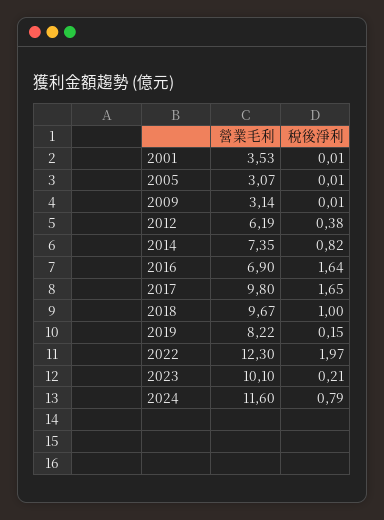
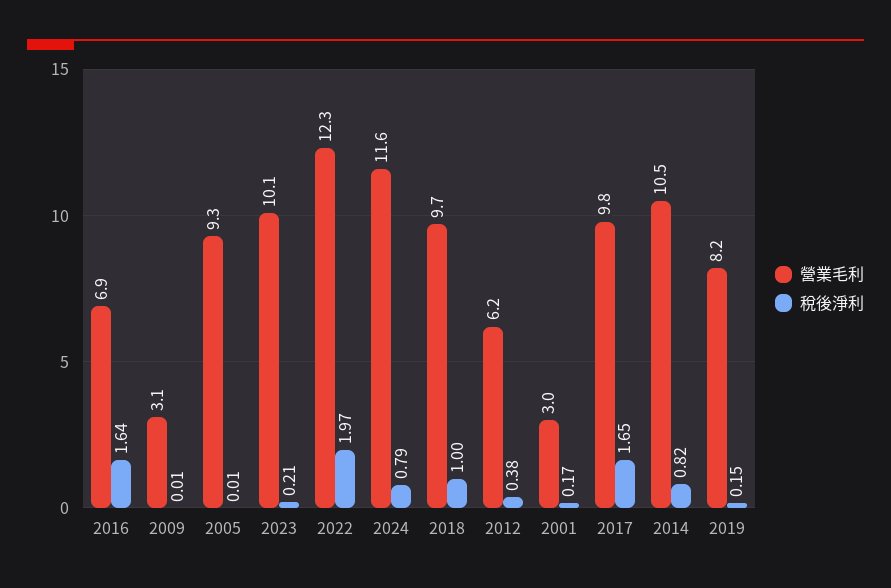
營業毛利, 2001: 3.53 -> 3
稅後淨利, 2001: 0.01 -> 0.17
營業毛利, 2005: 3.07 -> 9.3
營業毛利, 2014: 7.35 -> 10.5

